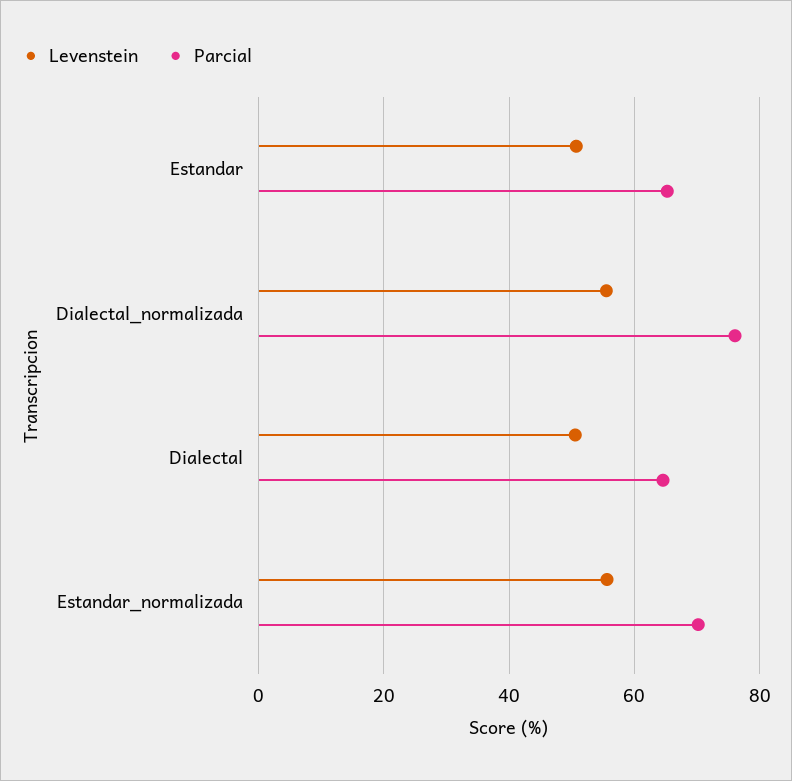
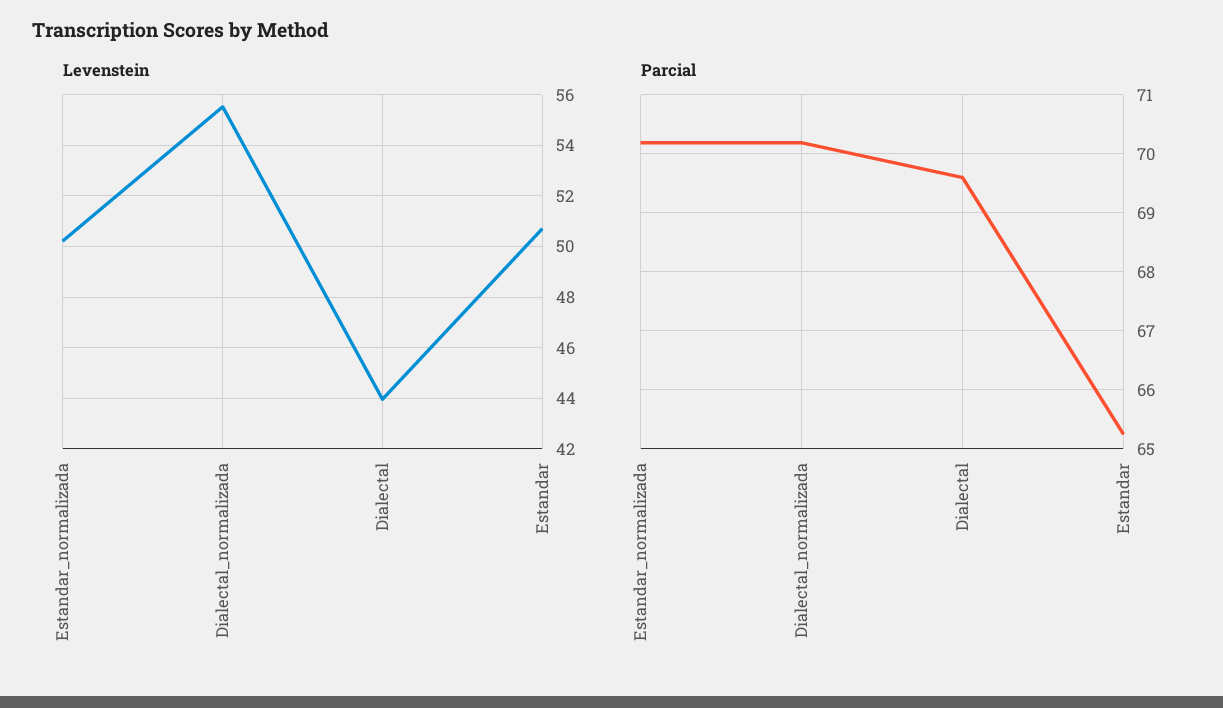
Parcial, Dialectal_normalizada: 76 -> 70.2
Levenstein, Dialectal: 50 -> 44
Parcial, Dialectal: 64 -> 69.6
Levenstein, Estandar_normalizada: 56 -> 50.25

